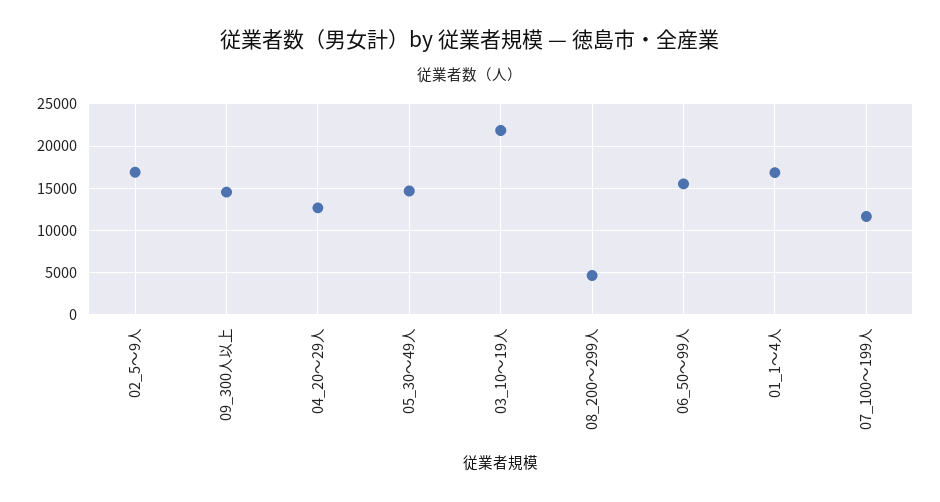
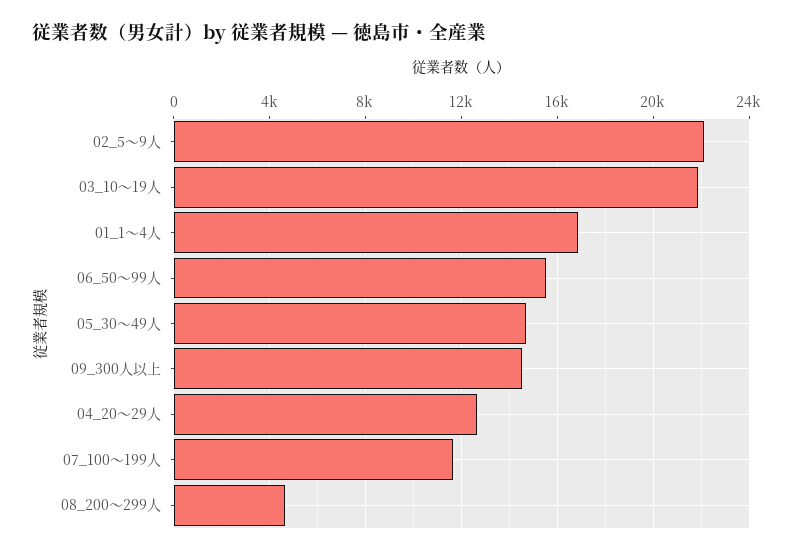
02_5～9人: 17000 -> 22000

